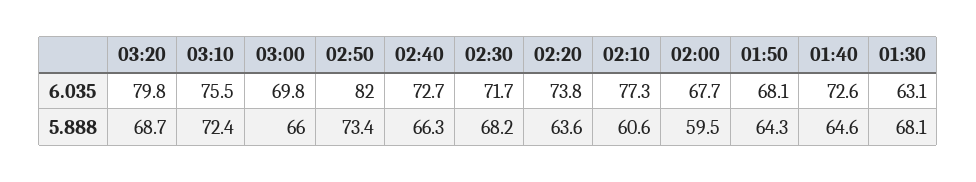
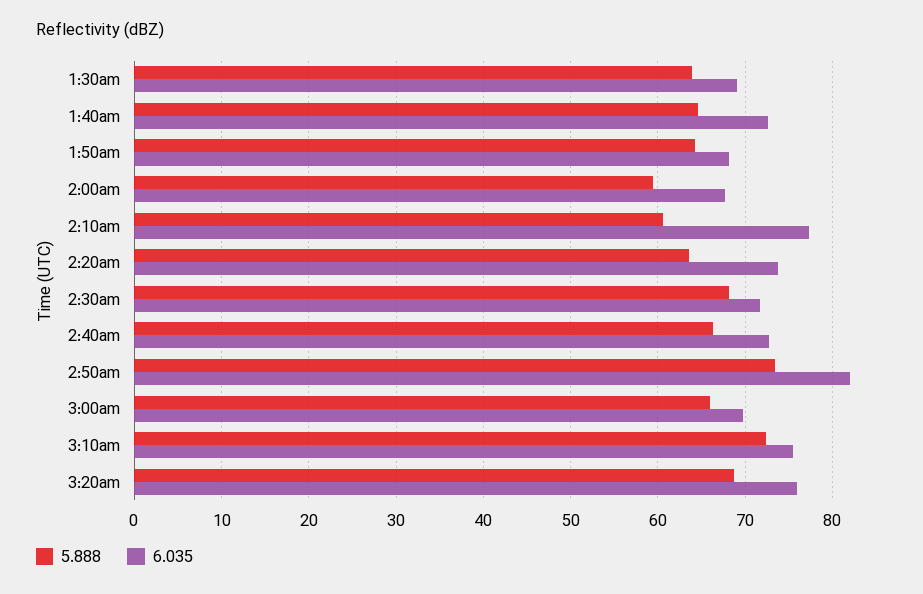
6.035, 03:20: 79.8 -> 76
6.035, 01:30: 63.1 -> 69
5.888, 01:30: 68.1 -> 64

